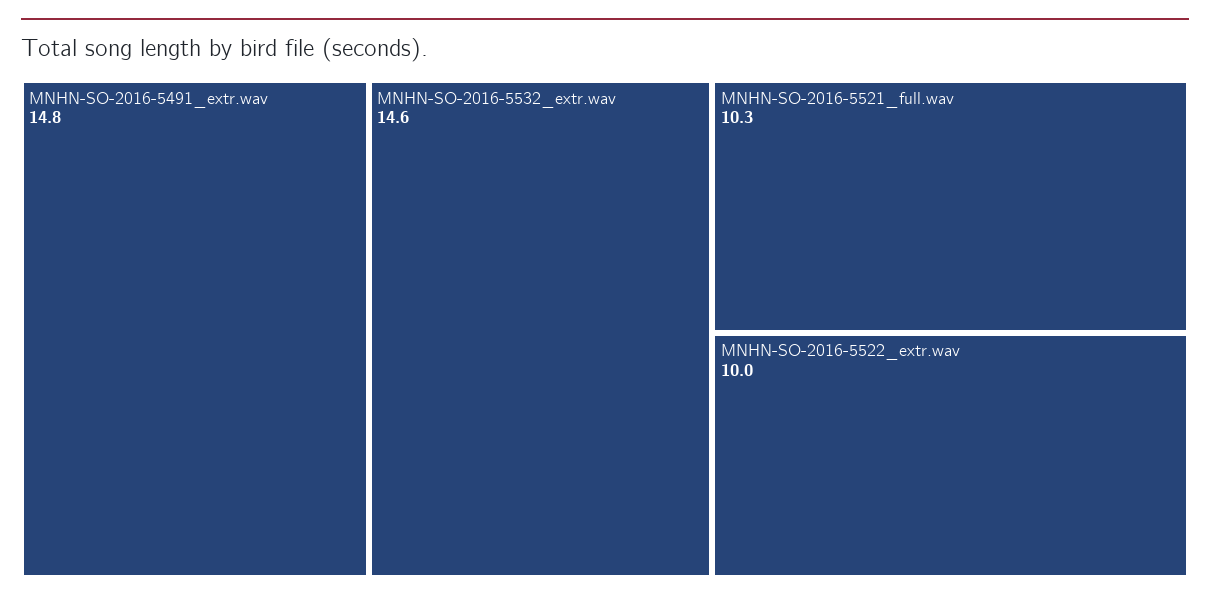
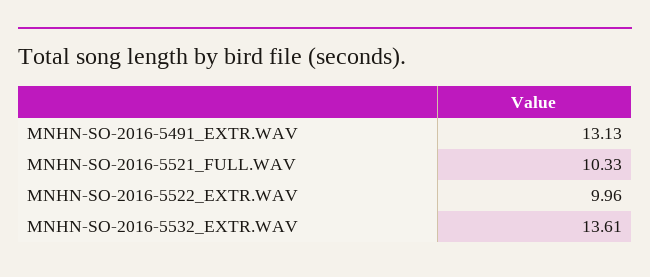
MNHN-SO-2016-5491_extr.wav: 14.8 -> 13.13
MNHN-SO-2016-5532_extr.wav: 14.6 -> 13.61

